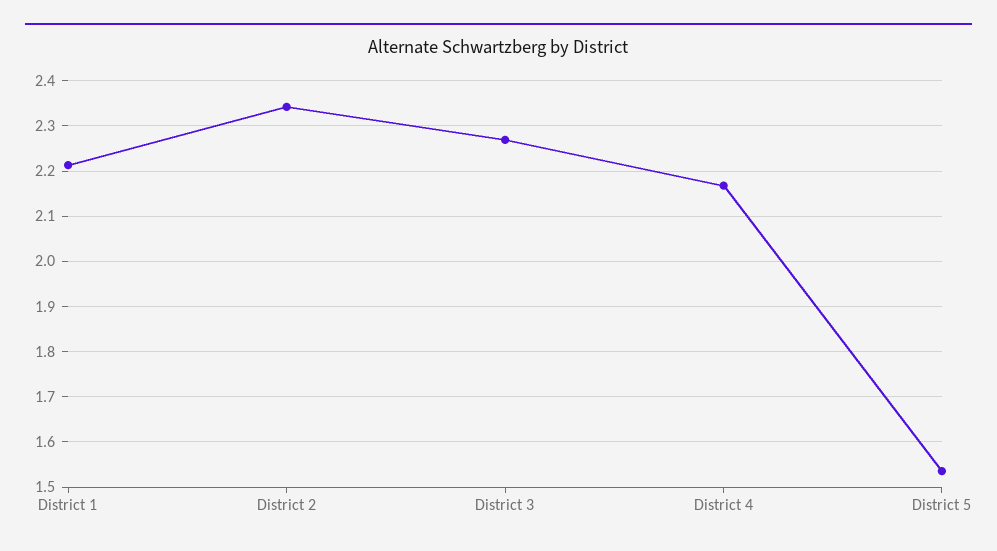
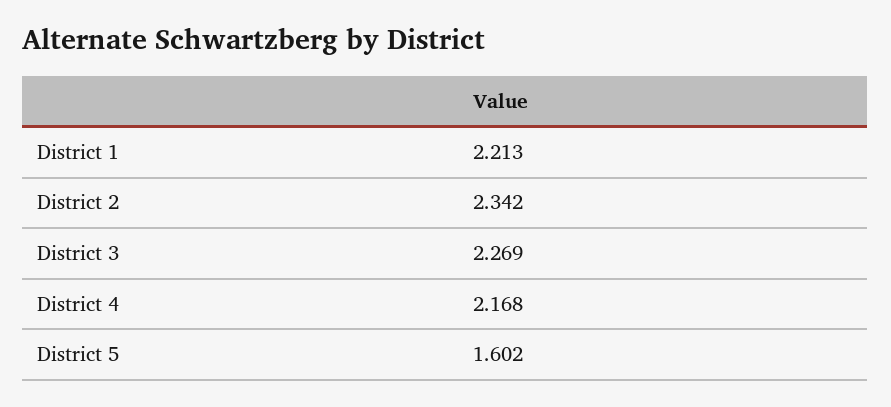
District 5: 1.54 -> 1.602

